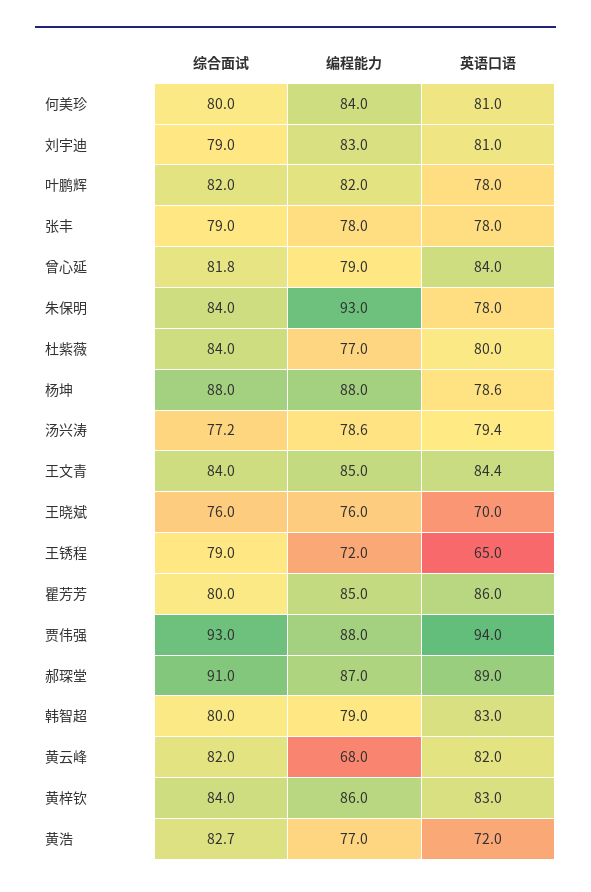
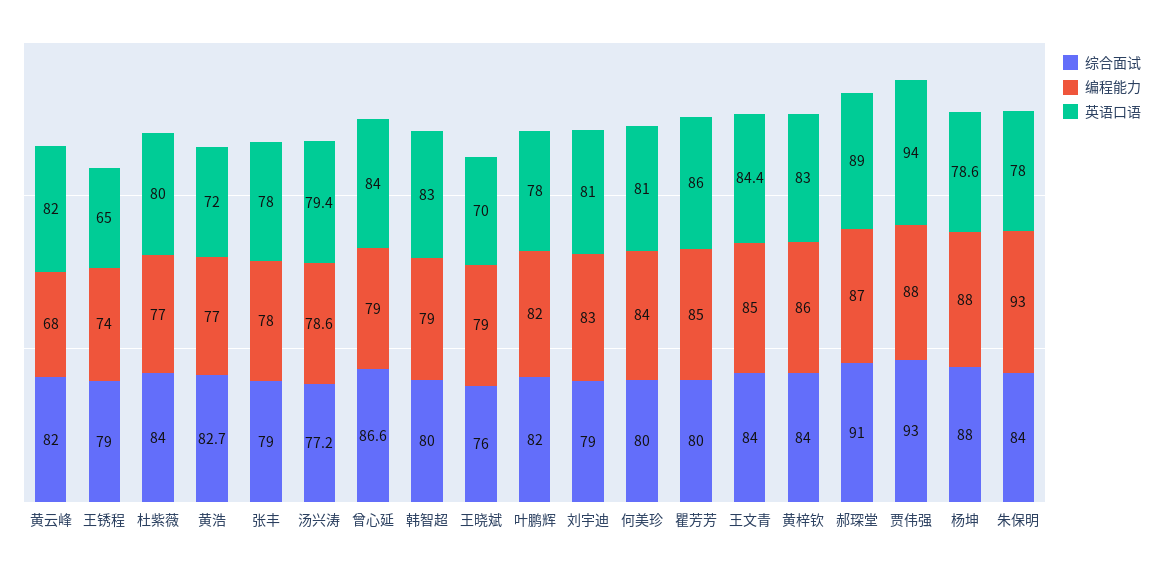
综合面试, 曾心延: 81.8 -> 86.6
编程能力, 王晓斌: 76 -> 79
编程能力, 王锈程: 72 -> 74

